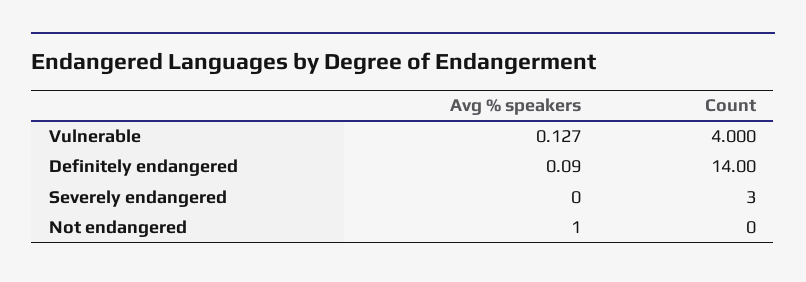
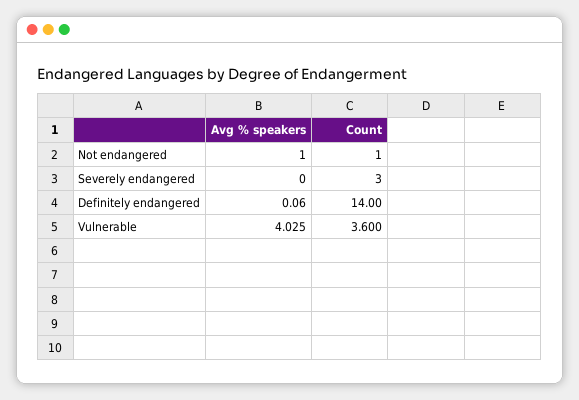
Avg % speakers, Vulnerable: 0.127 -> 4.025
Count, Vulnerable: 4 -> 3.6
Avg % speakers, Definitely endangered: 0.09 -> 0.06
Count, Not endangered: 0 -> 1

